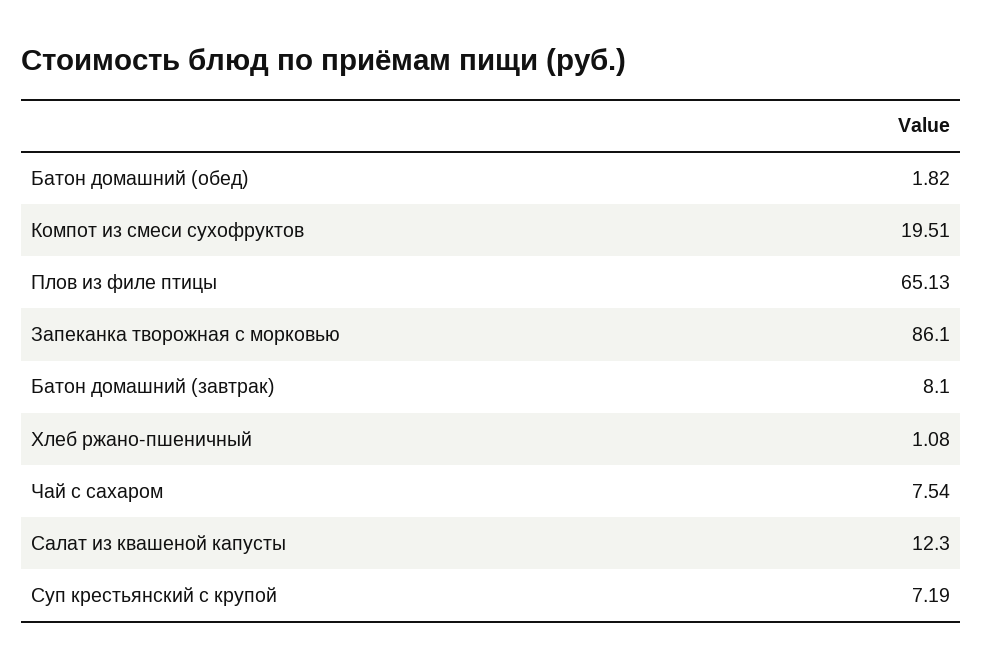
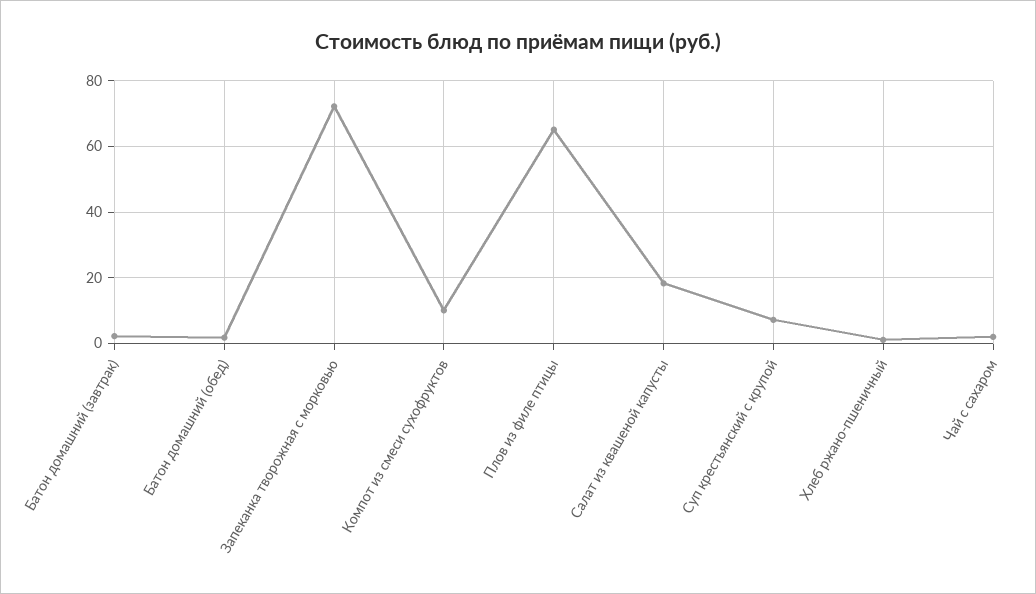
Компот из смеси сухофруктов: 19.51 -> 10
Запеканка творожная с морковью: 86.1 -> 72
Батон домашний (завтрак): 8.1 -> 2
Чай с сахаром: 7.54 -> 2
Салат из квашеной капусты: 12.3 -> 18

